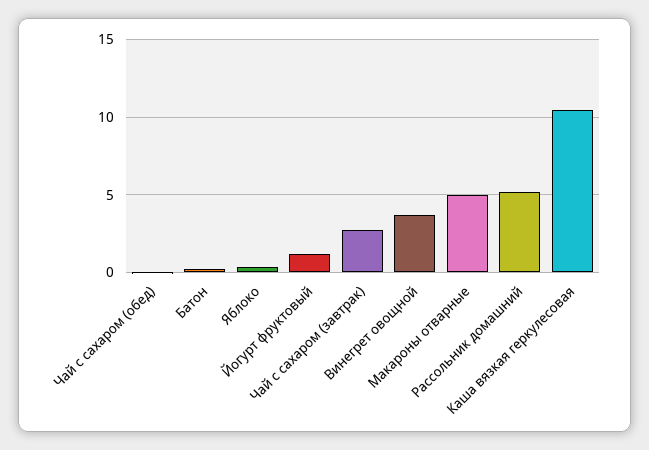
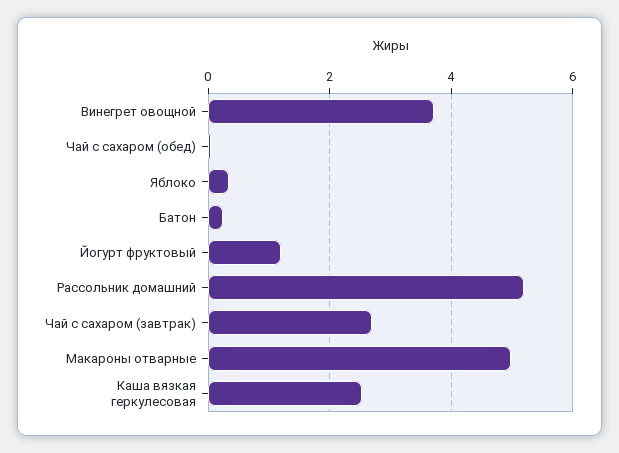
Каша вязкая геркулесовая: 10.5 -> 2.6

